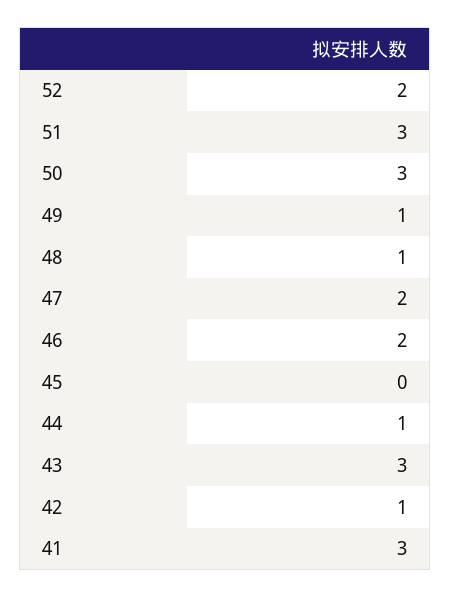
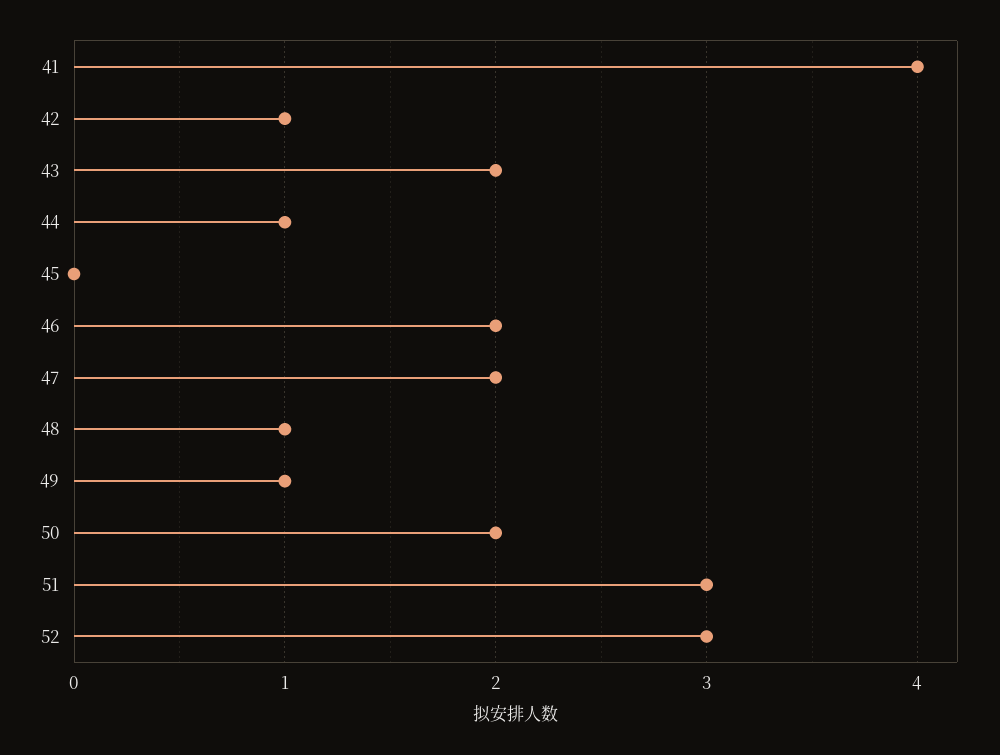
52: 2 -> 3
50: 3 -> 2
43: 3 -> 2
41: 3 -> 4

